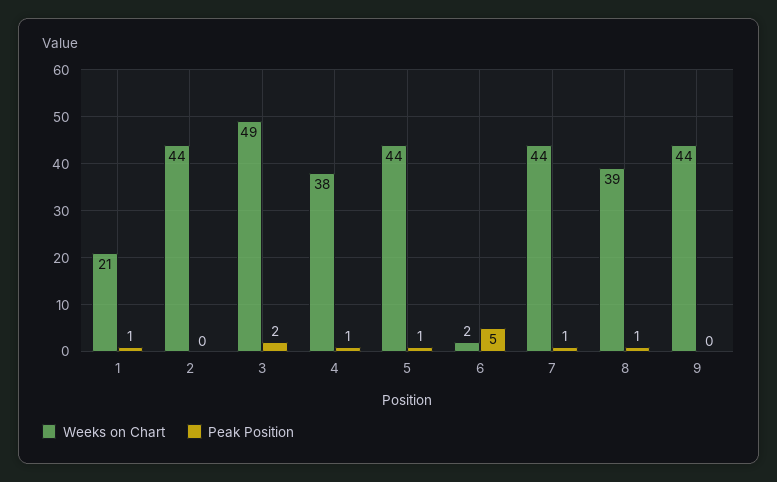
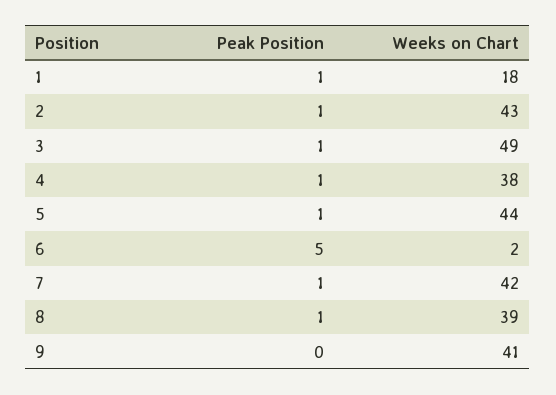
Weeks on Chart, 1: 21 -> 18
Weeks on Chart, 2: 44 -> 43
Peak Position, 2: 0 -> 1
Peak Position, 3: 2 -> 1
Weeks on Chart, 7: 44 -> 42
Weeks on Chart, 9: 44 -> 41

